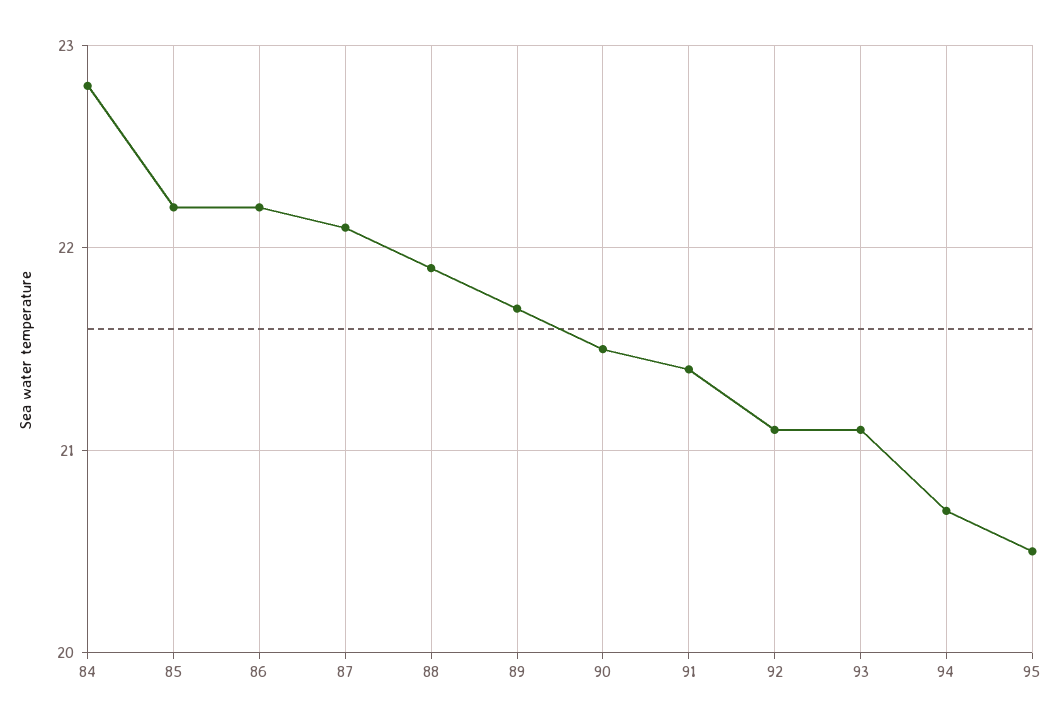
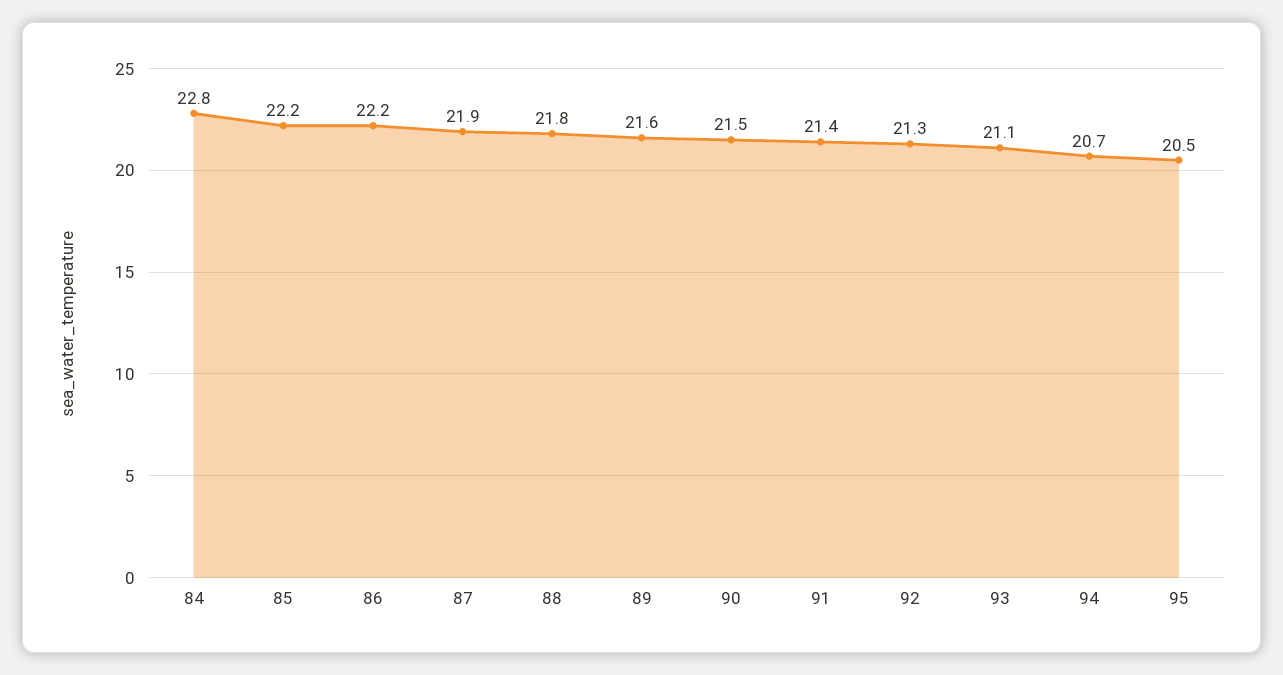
87: 22.1 -> 21.9
88: 21.9 -> 21.8
89: 21.7 -> 21.6
92: 21.1 -> 21.3

